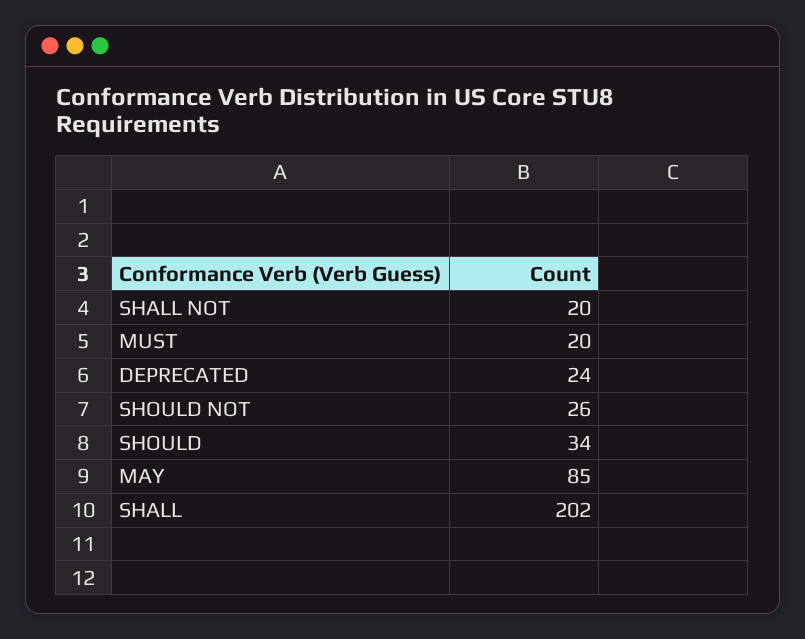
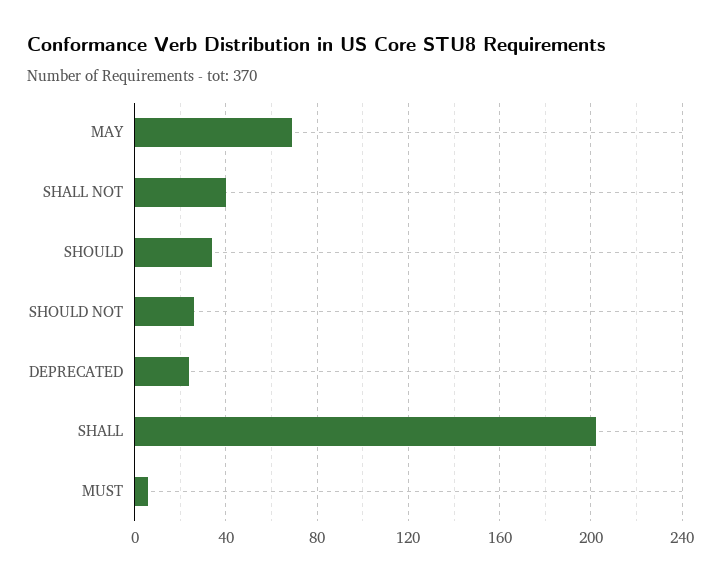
SHALL NOT: 20 -> 40
MUST: 20 -> 5
MAY: 85 -> 70

